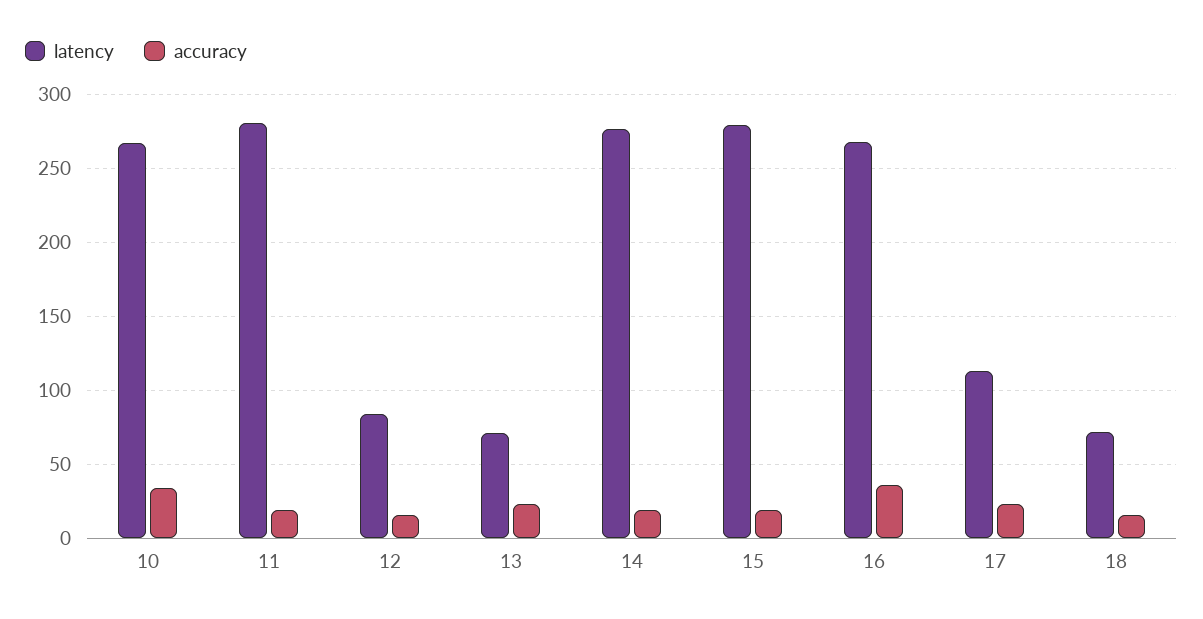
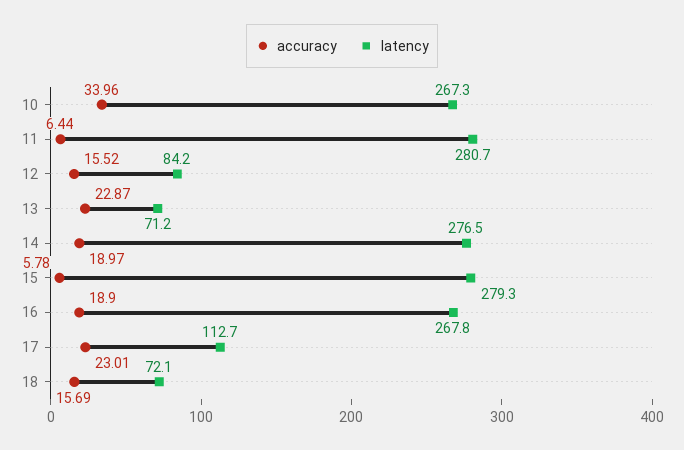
accuracy, 11: 20 -> 6.44
accuracy, 15: 20 -> 5.78
accuracy, 16: 35 -> 18.9

